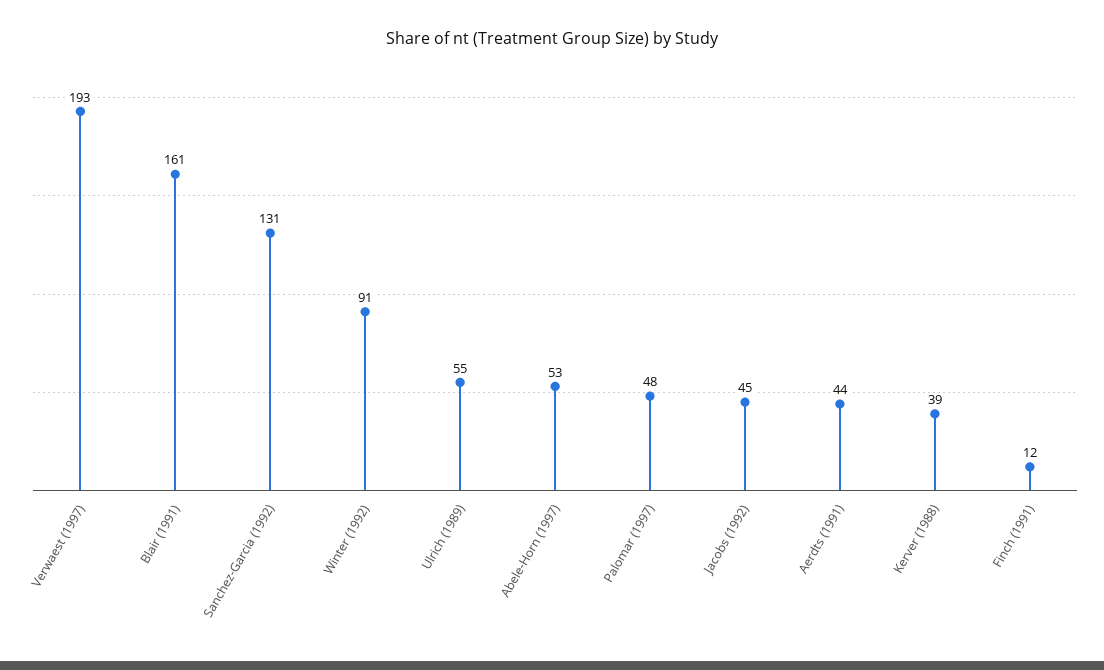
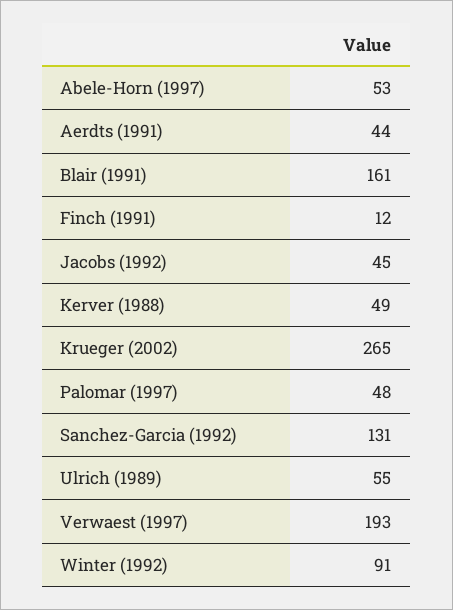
Kerver (1988): 39 -> 49
Krueger (2002): none -> 265

